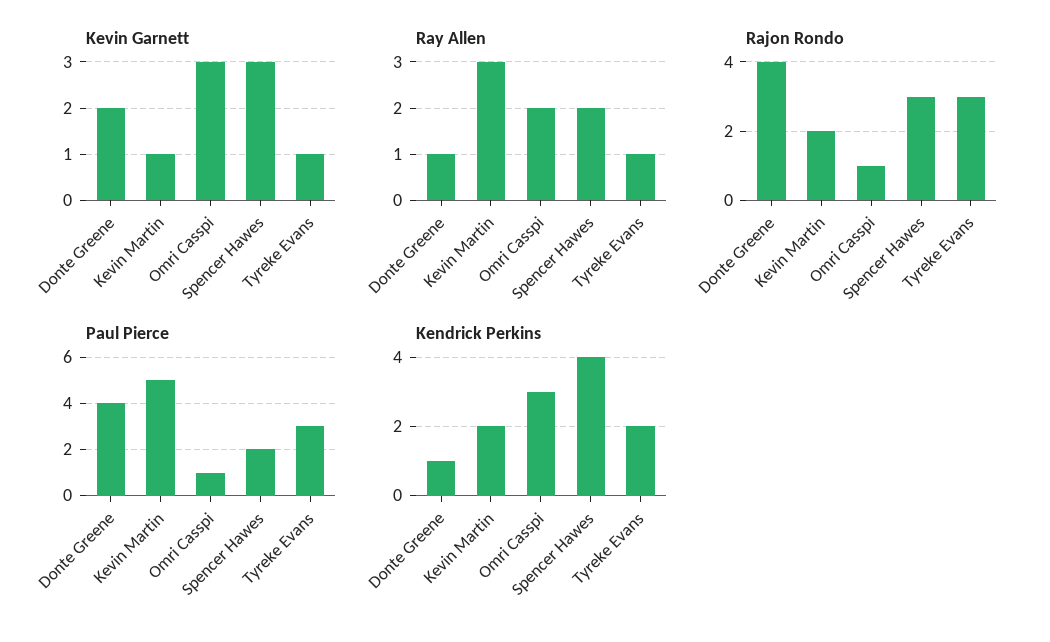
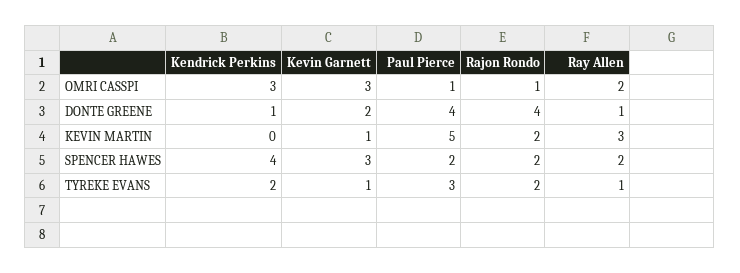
Rajon Rondo, Spencer Hawes: 3 -> 2
Rajon Rondo, Tyreke Evans: 3 -> 2
Kendrick Perkins, Kevin Martin: 2 -> 0

